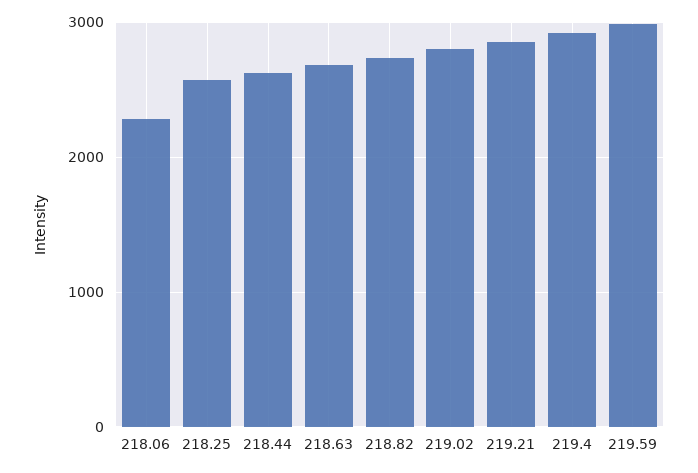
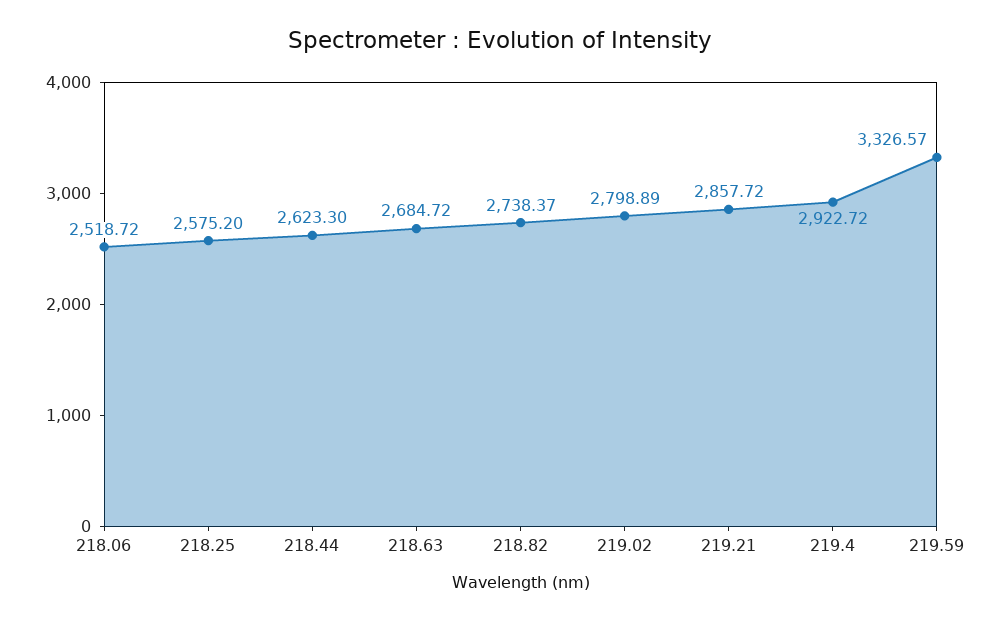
218.06: 2300 -> 2518.72
219.59: 3000 -> 3326.57

